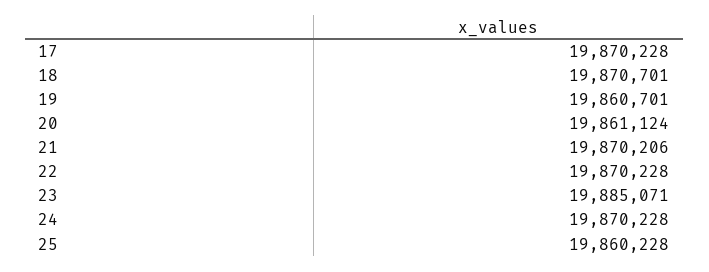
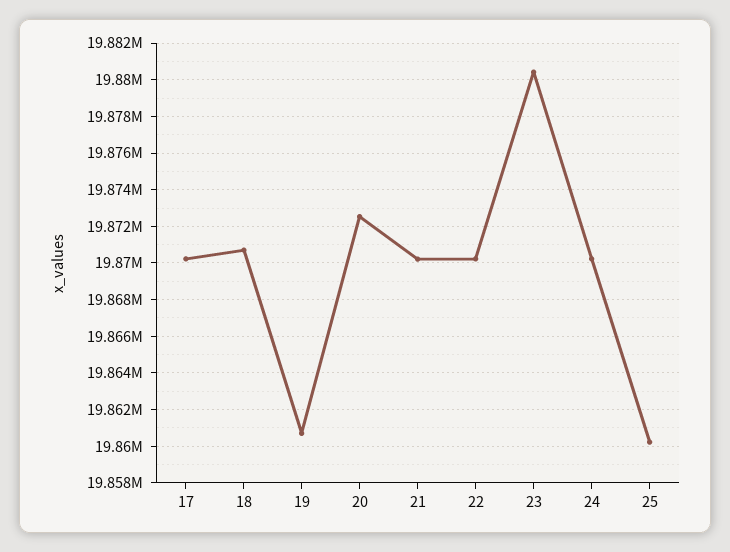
20: 19861124 -> 19872500
23: 19885071 -> 19880500

